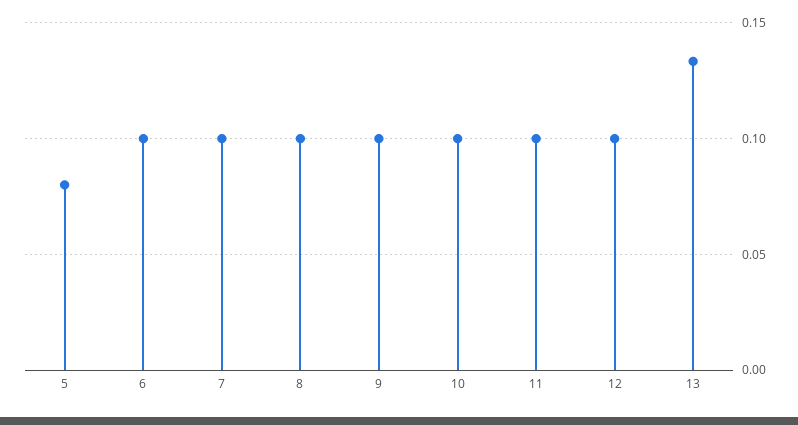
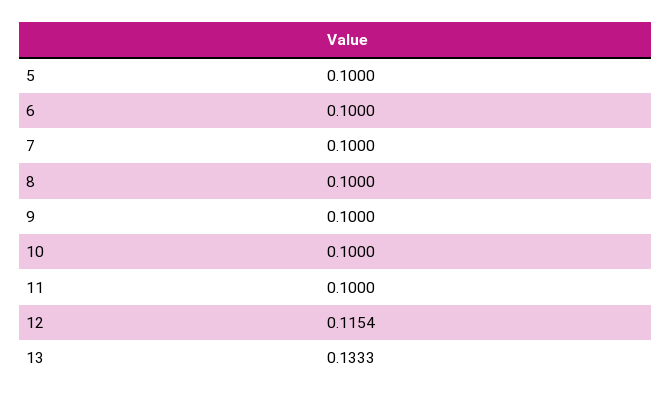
5: 0.08 -> 0.1
12: 0.1 -> 0.1154

